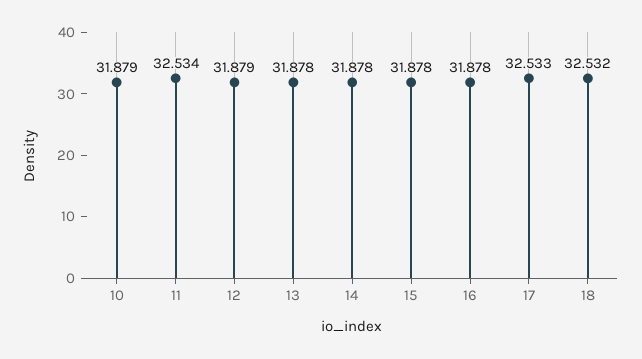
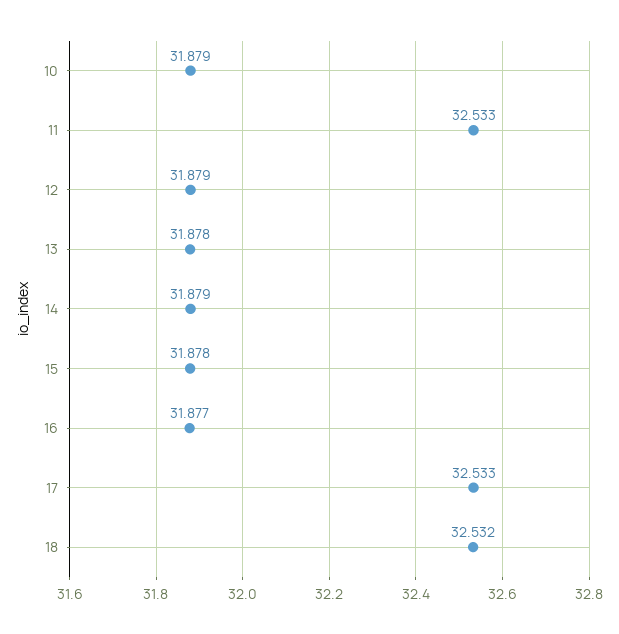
11: 32.534 -> 32.533
14: 31.878 -> 31.879
16: 31.878 -> 31.877

